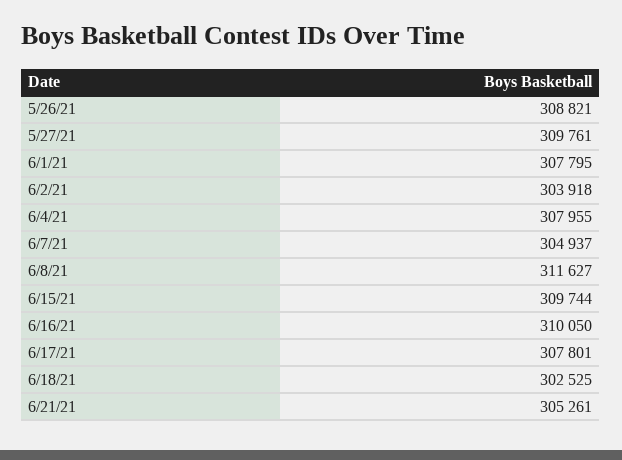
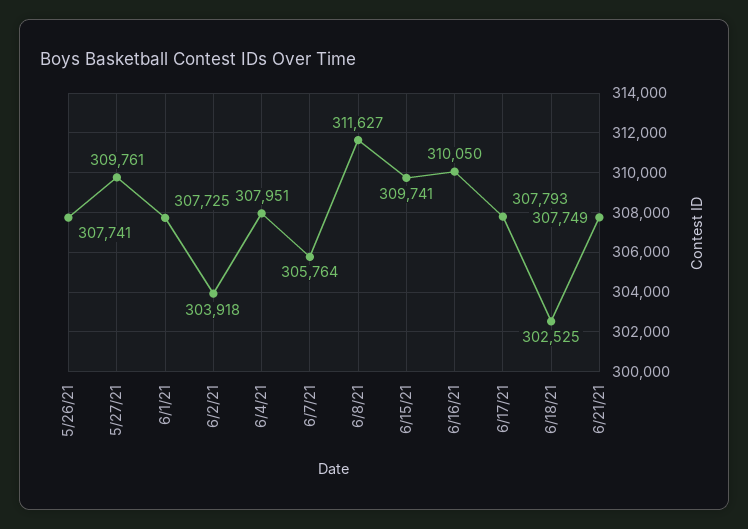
5/26/21: 308821 -> 307741
6/1/21: 307795 -> 307725
6/4/21: 307955 -> 307951
6/7/21: 304937 -> 305764
6/15/21: 309744 -> 309741
6/17/21: 307801 -> 307793
6/21/21: 305261 -> 307749

